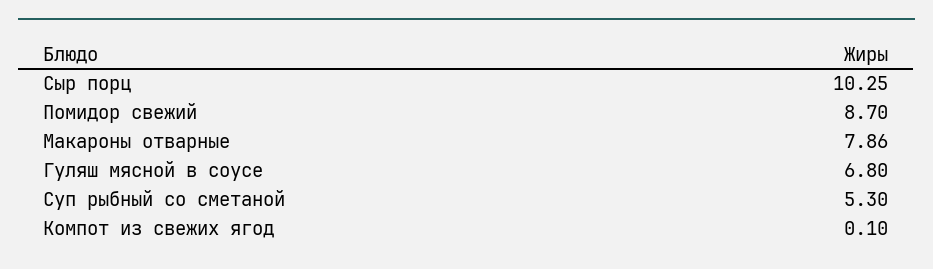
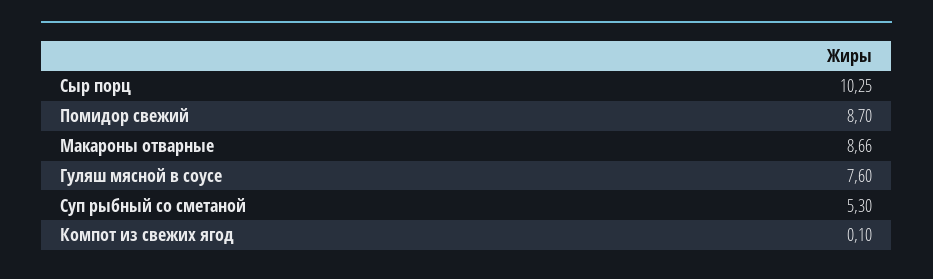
Макароны отварные: 7.86 -> 8.66
Гуляш мясной в соусе: 6.8 -> 7.6

